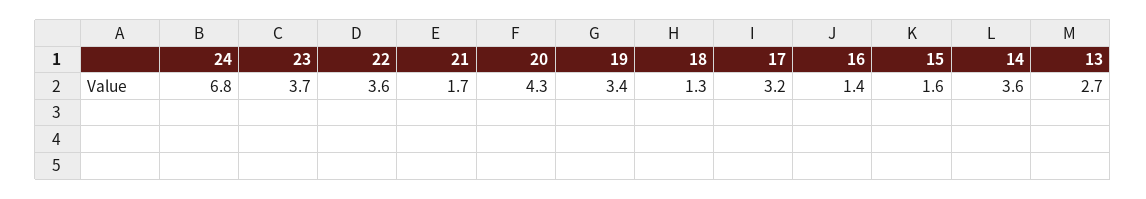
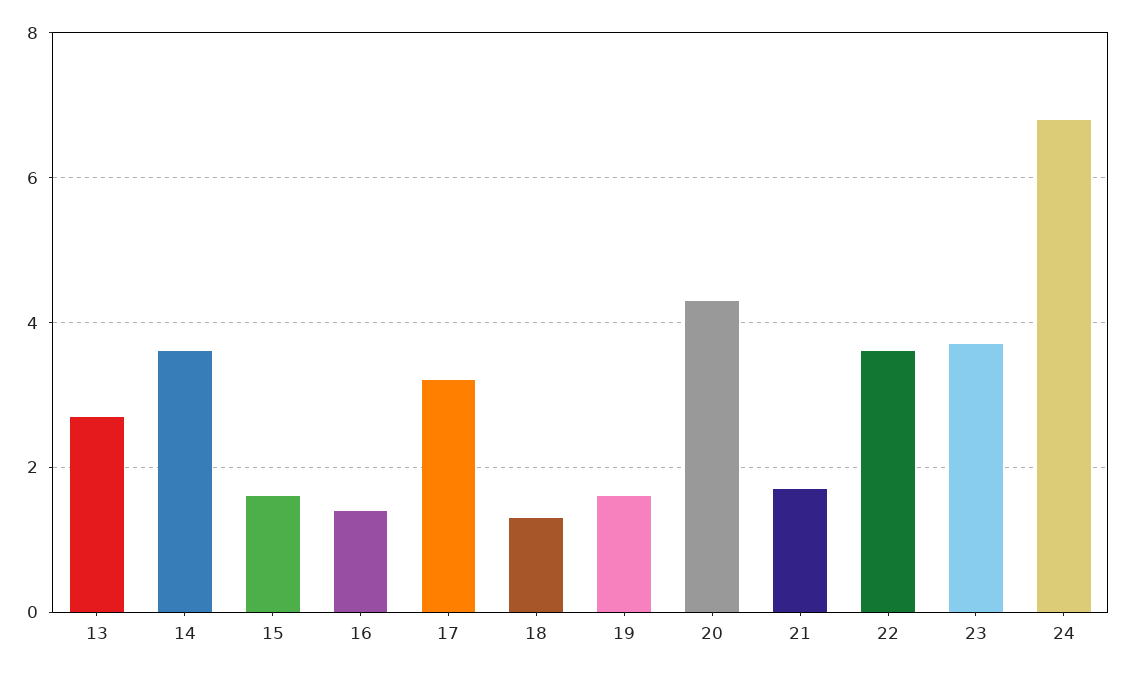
19: 3.4 -> 1.5

